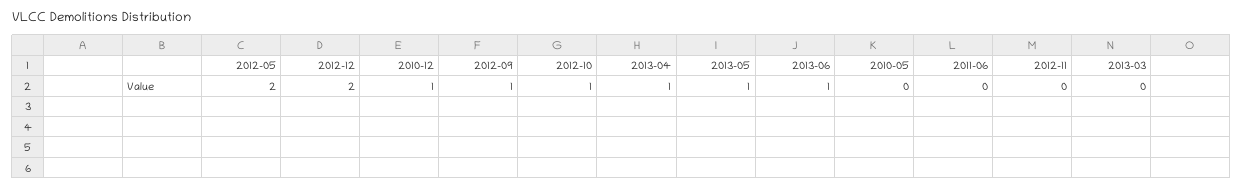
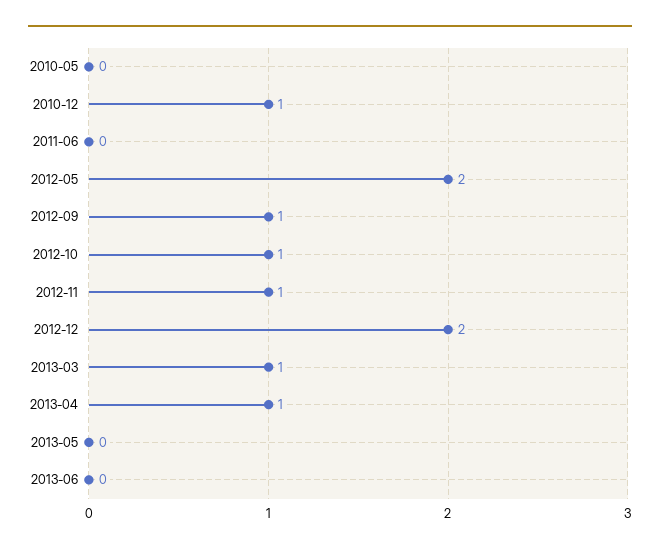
2013-05: 1 -> 0
2013-06: 1 -> 0
2012-11: 0 -> 1
2013-03: 0 -> 1

